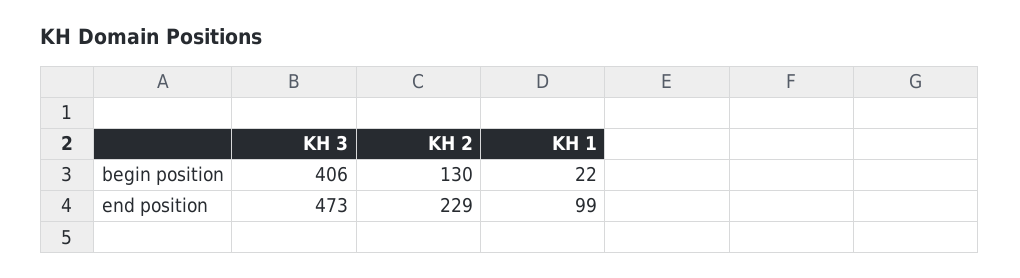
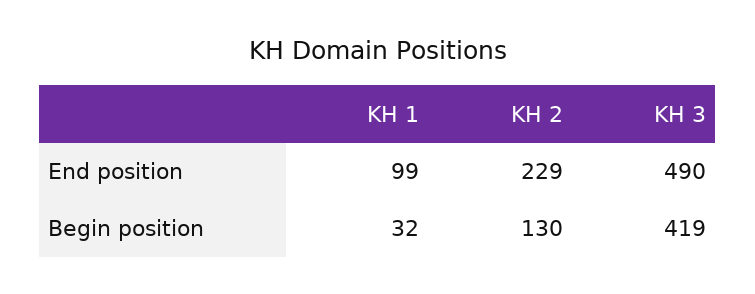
KH 3, begin position: 406 -> 419
KH 1, begin position: 22 -> 32
KH 3, end position: 473 -> 490

